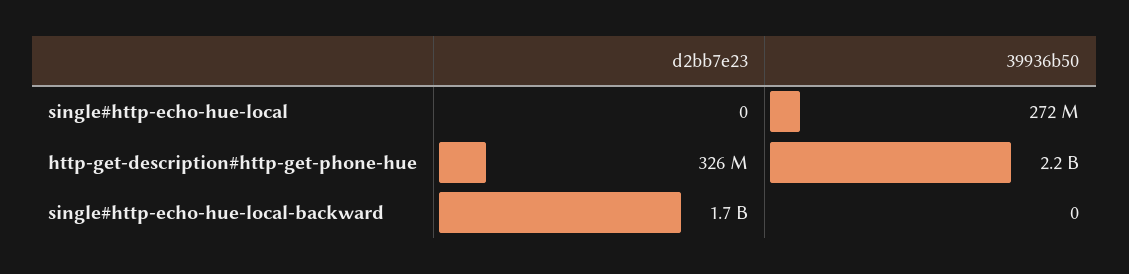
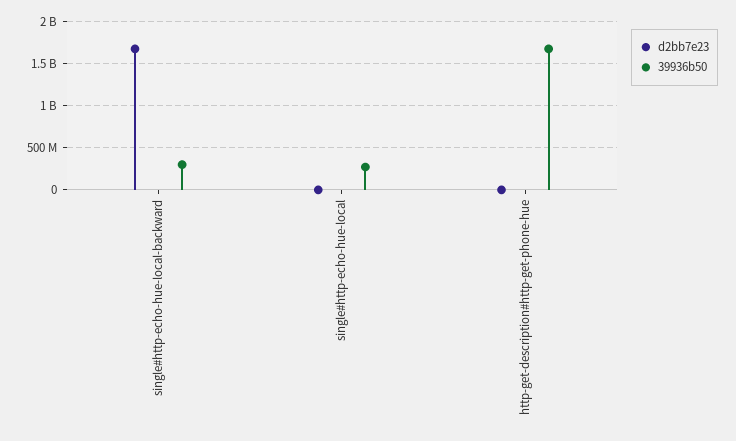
d2bb7e23, http-get-description#http-get-phone-hue: 326000000 -> 0
39936b50, http-get-description#http-get-phone-hue: 2200000000 -> 1700000000
39936b50, single#http-echo-hue-local-backward: 0 -> 300000000

